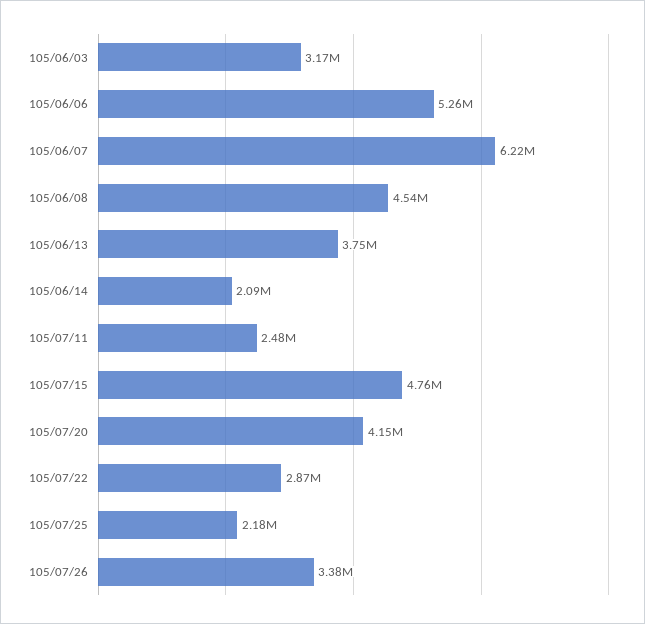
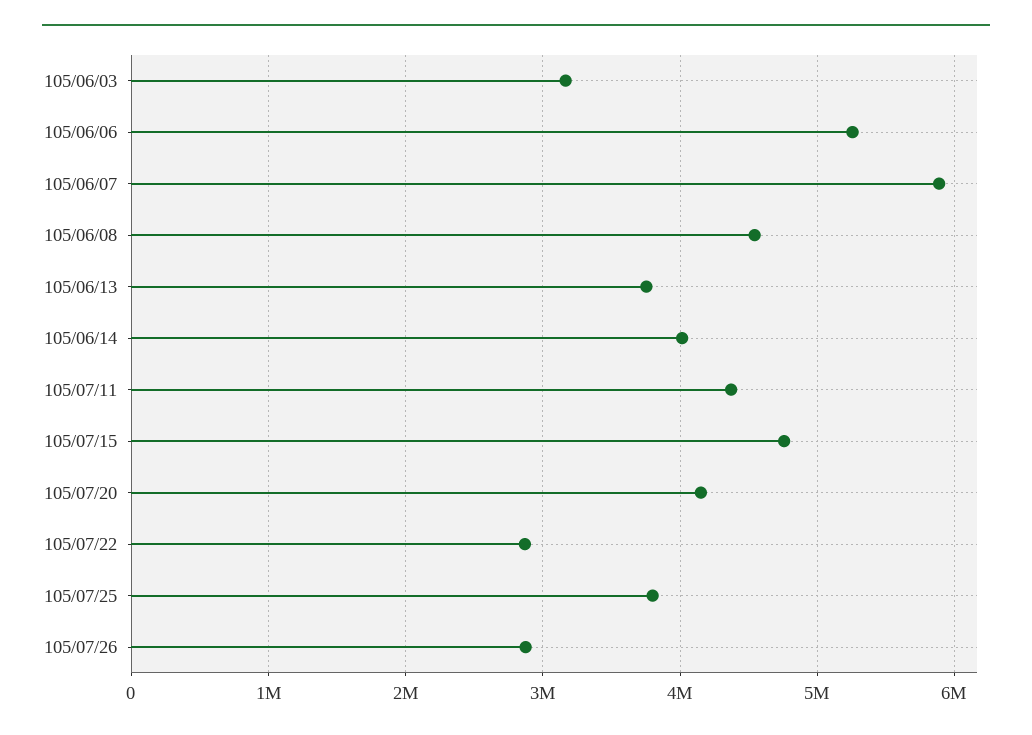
105/06/07: 6220000 -> 5900000
105/06/14: 2090000 -> 4000000
105/07/11: 2480000 -> 4400000
105/07/25: 2180000 -> 3800000
105/07/26: 3380000 -> 2900000

